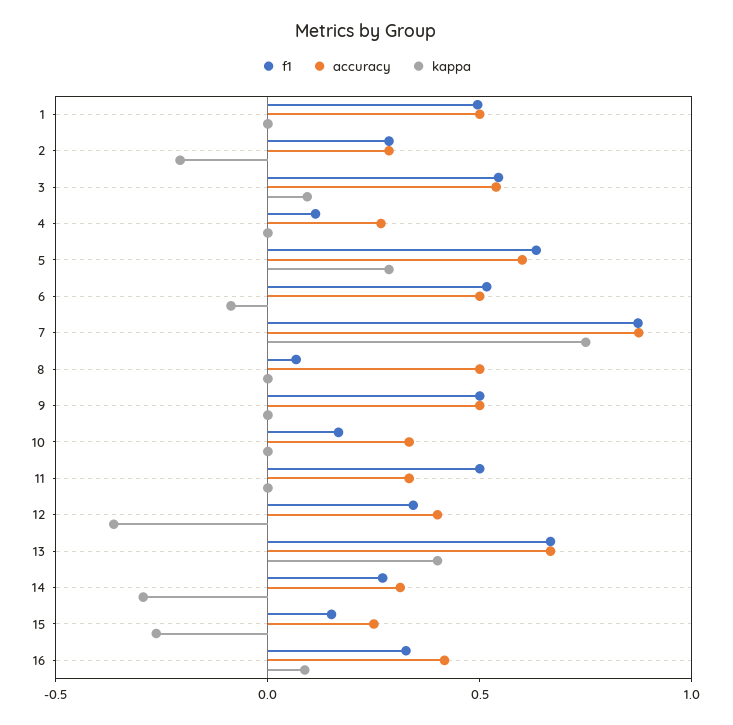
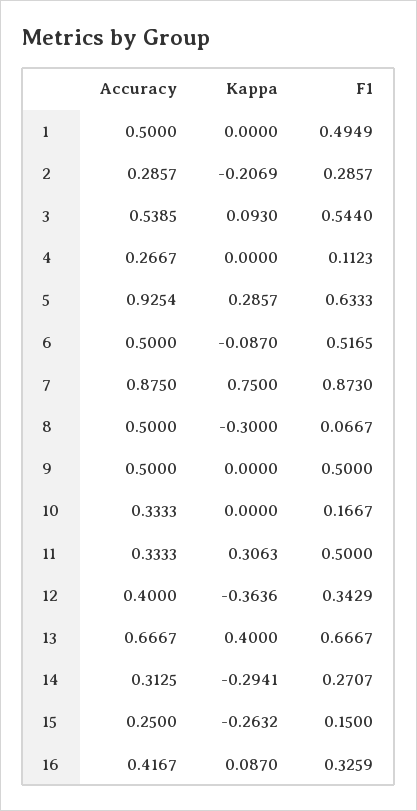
accuracy, 5: 0.6 -> 0.9254
kappa, 8: 0 -> -0.3
kappa, 11: 0 -> 0.3063

